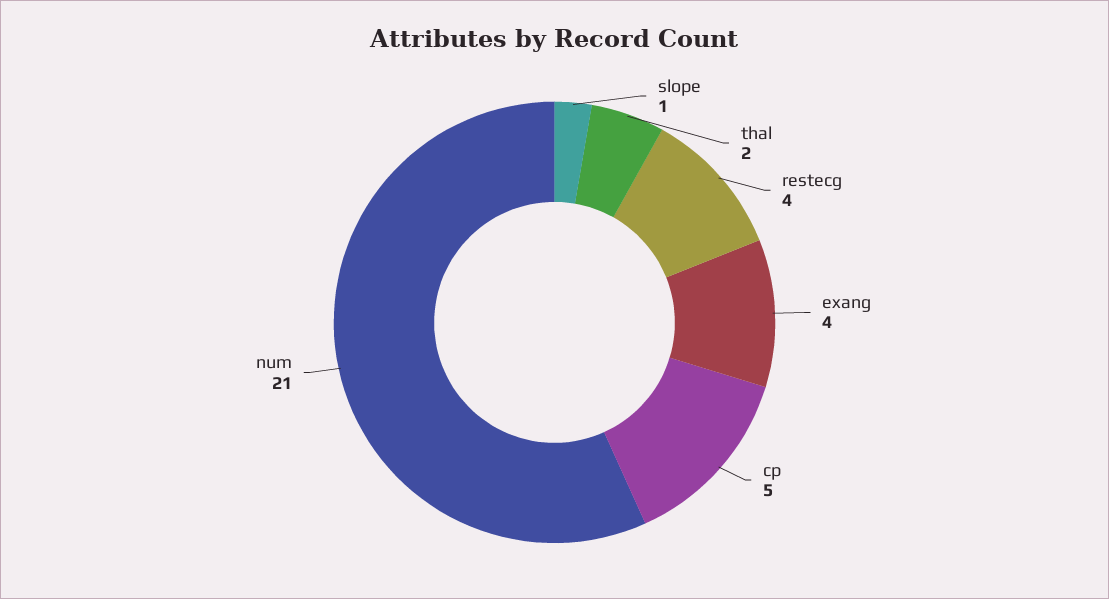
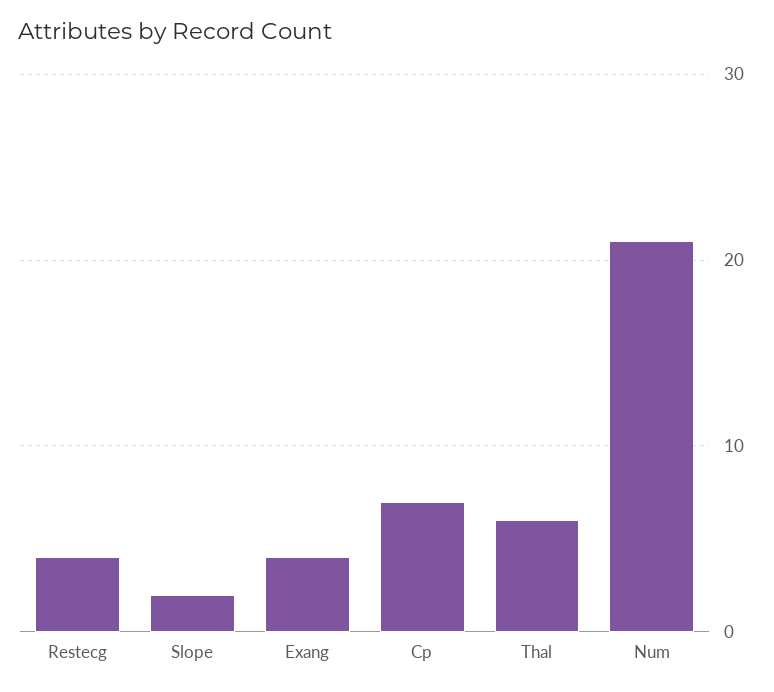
slope: 1 -> 2
thal: 2 -> 6
cp: 5 -> 7

